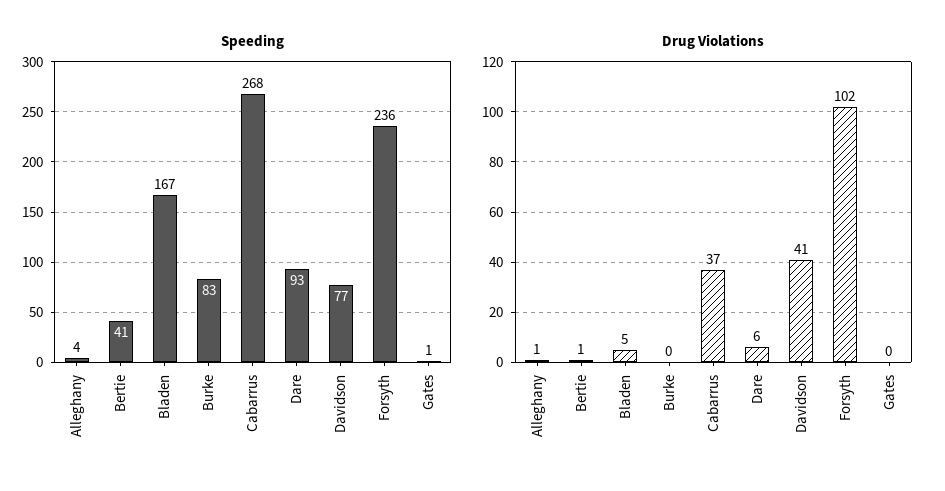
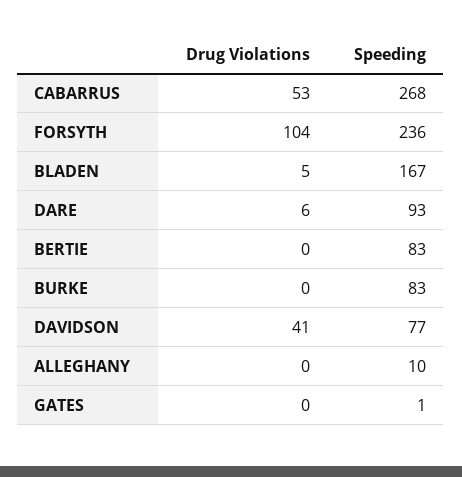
Speeding, Alleghany: 4 -> 10
Speeding, Bertie: 41 -> 83
Drug Violations, Alleghany: 1 -> 0
Drug Violations, Bertie: 1 -> 0
Drug Violations, Cabarrus: 37 -> 53
Drug Violations, Forsyth: 102 -> 104

